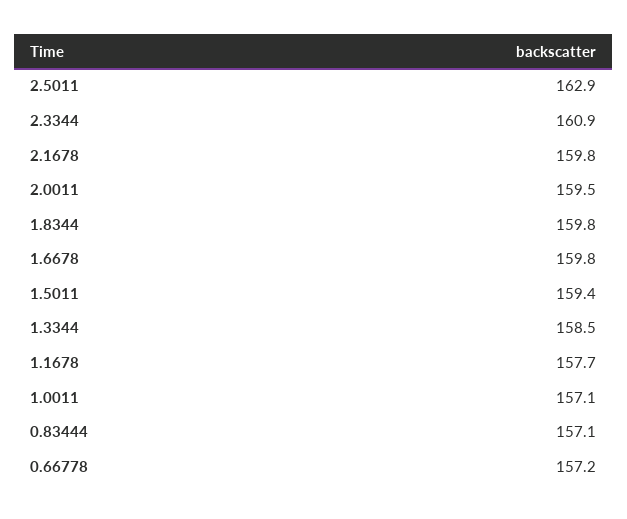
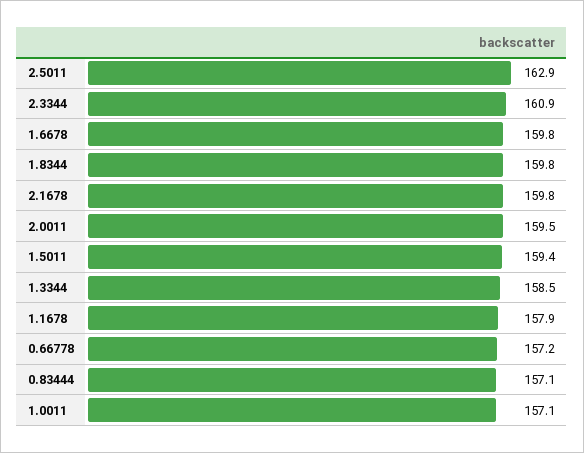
1.1678: 157.7 -> 157.9

